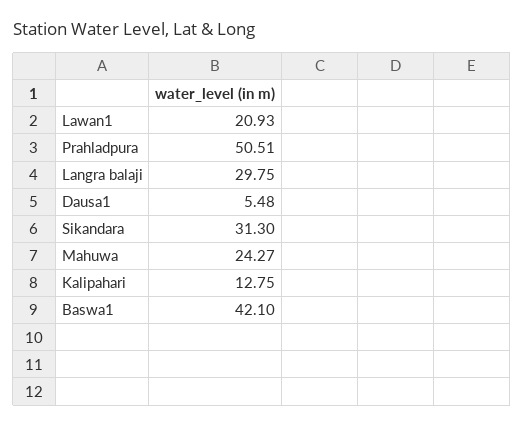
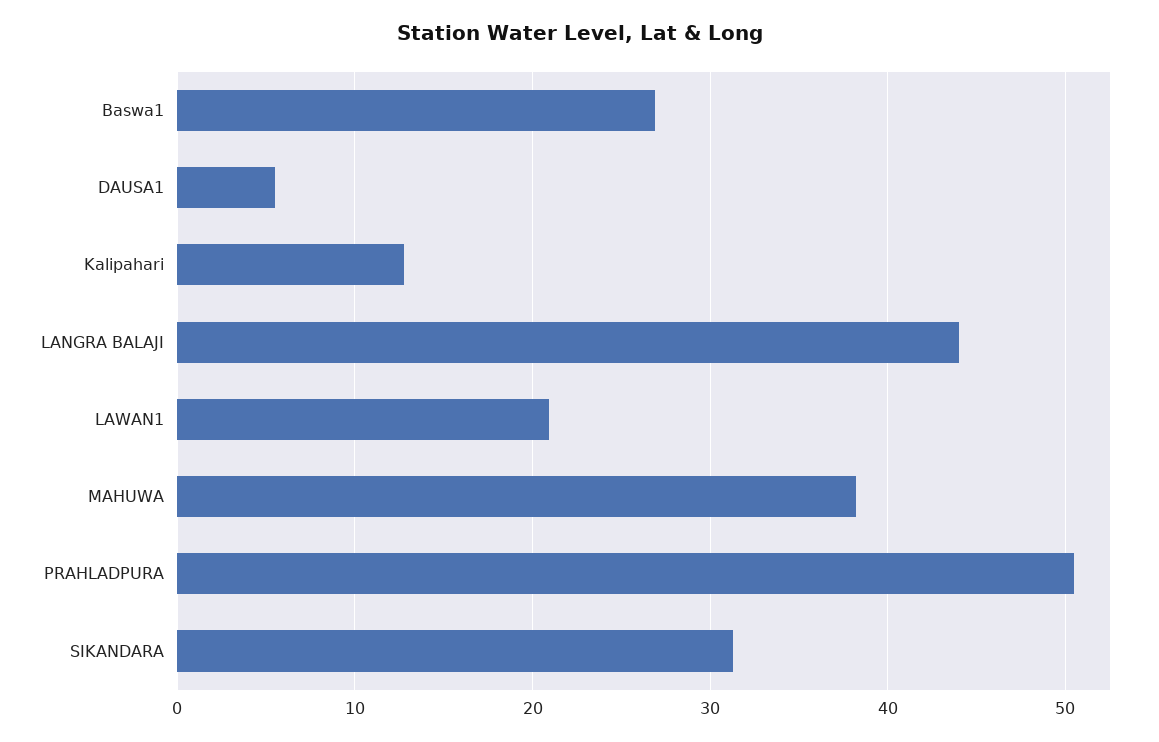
Langra balaji: 29.75 -> 44
Mahuwa: 24.27 -> 38
Baswa1: 42.1 -> 27

